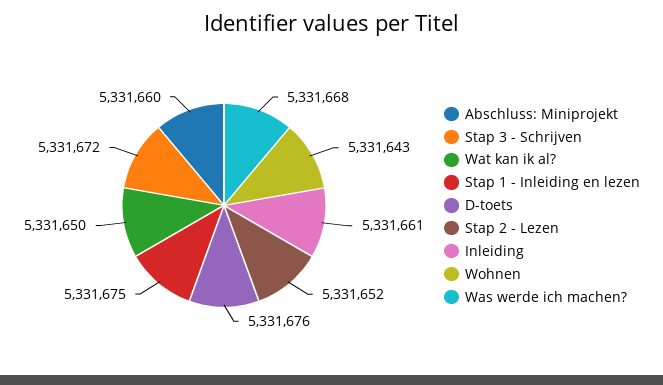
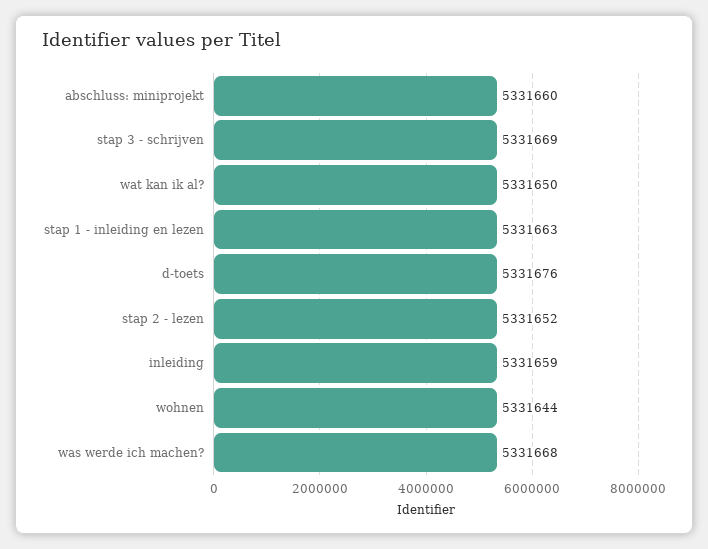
Stap 3 - Schrijven: 5331672 -> 5331669
Stap 1 - Inleiding en lezen: 5331675 -> 5331663
Inleiding: 5331661 -> 5331659
Wohnen: 5331643 -> 5331644

